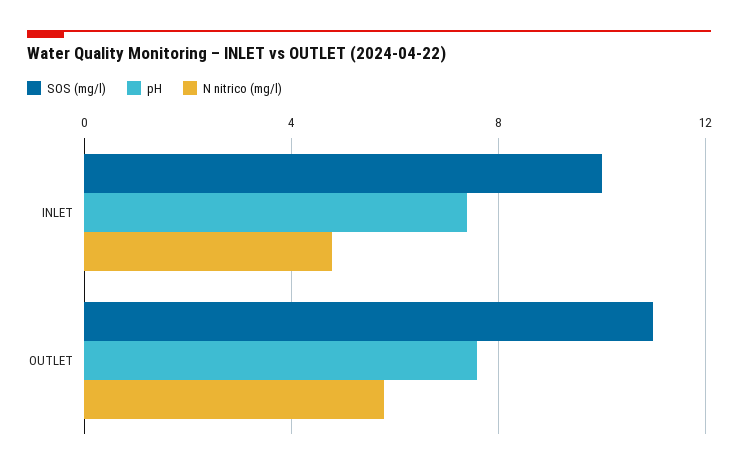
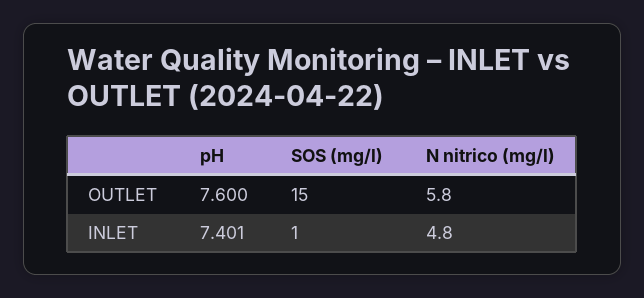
SOS (mg/l), INLET: 10 -> 1
SOS (mg/l), OUTLET: 11 -> 15

